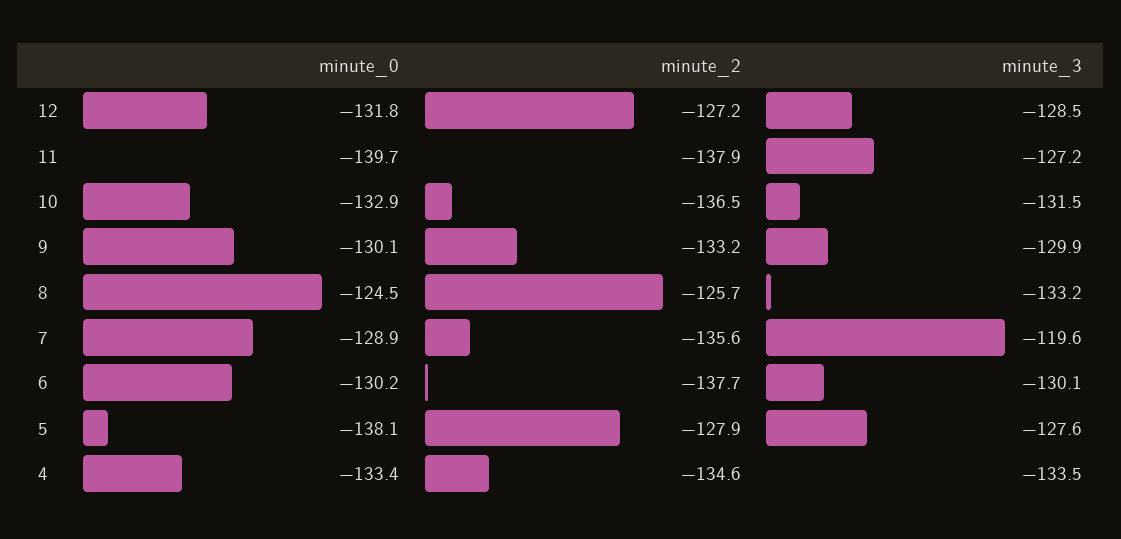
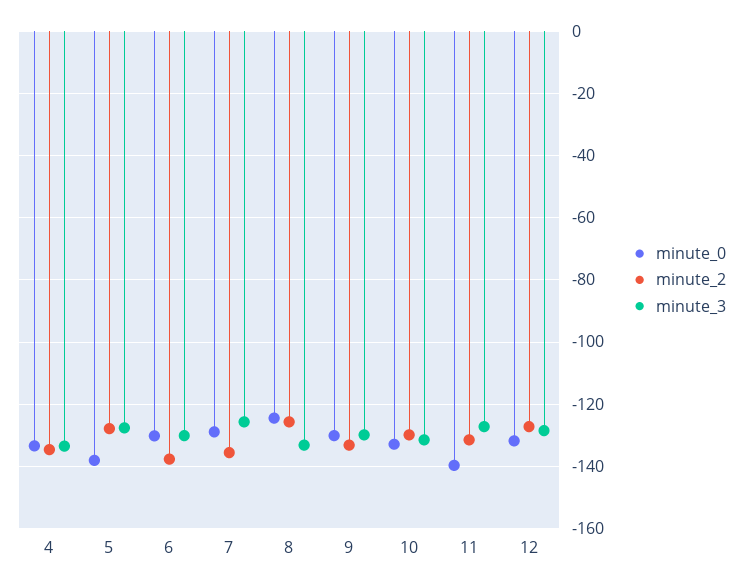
minute_2, 11: -137.9 -> -132
minute_2, 10: -136.5 -> -130
minute_3, 7: -119.6 -> -126

